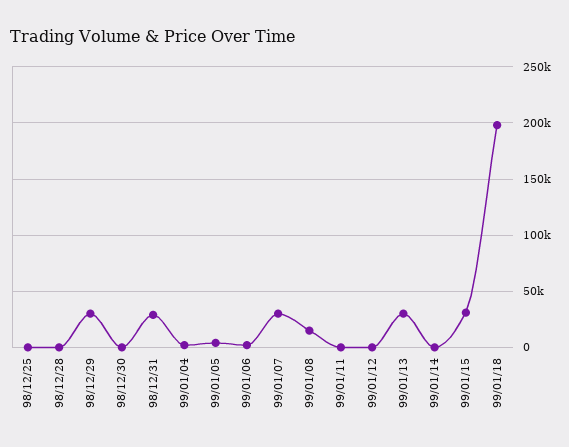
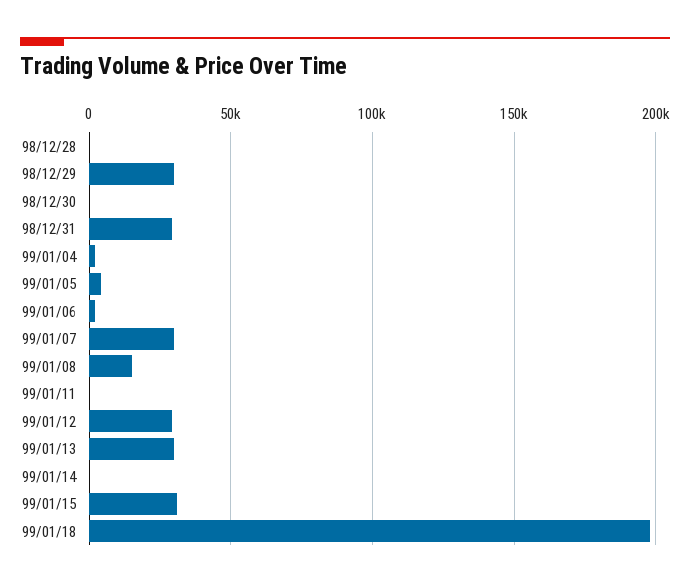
98/12/25: 0 -> none
99/01/12: 0 -> 30000

